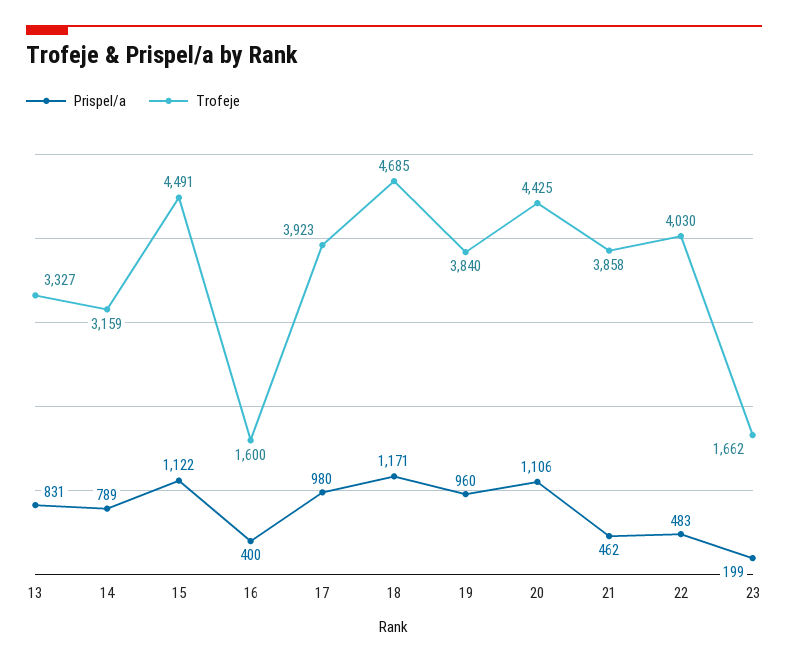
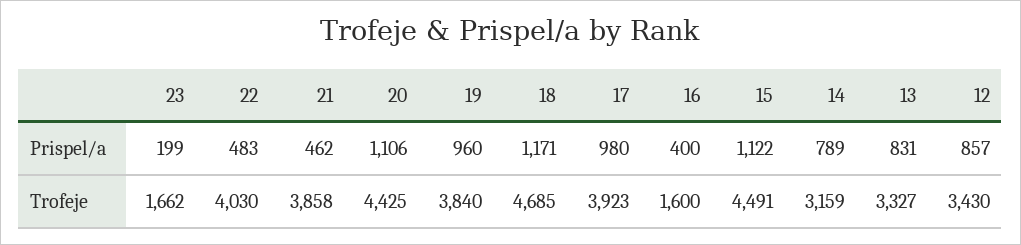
Prispel/a, 12: none -> 857
Trofeje, 12: none -> 3430

